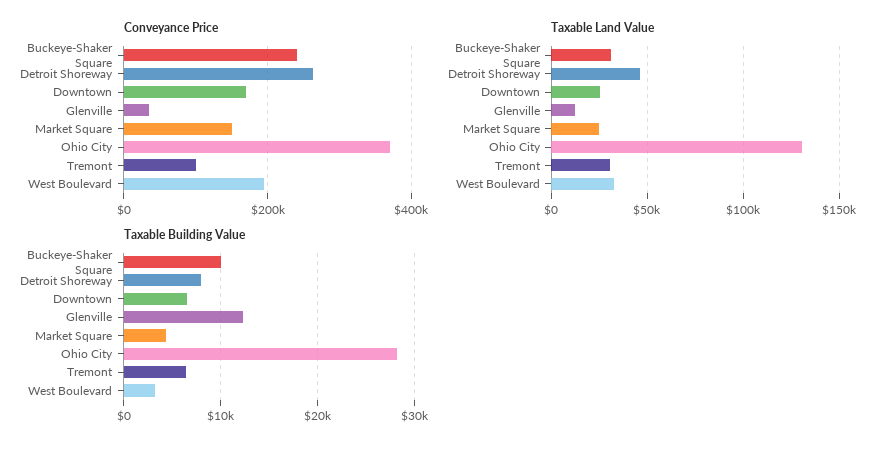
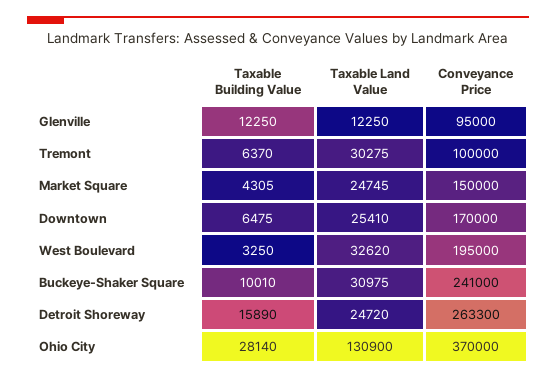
Conveyance Price, Glenville: 40000 -> 95000
Taxable Land Value, Detroit Shoreway: 45000 -> 24720
Taxable Building Value, Detroit Shoreway: 8000 -> 15890

